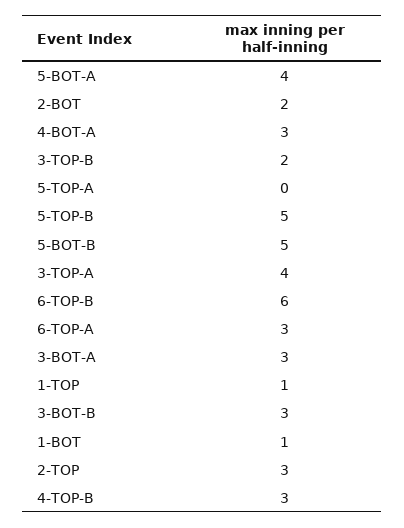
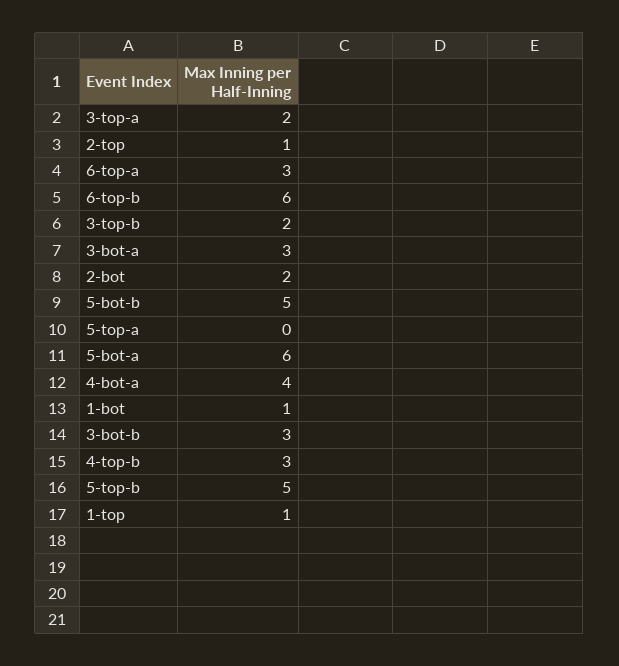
5-BOT-A: 4 -> 6
4-BOT-A: 3 -> 4
3-TOP-A: 4 -> 2
2-TOP: 3 -> 1

